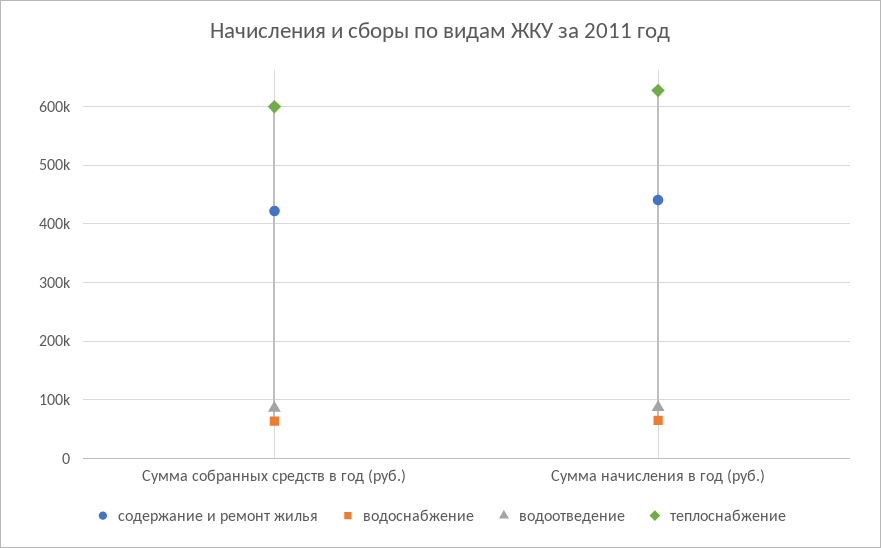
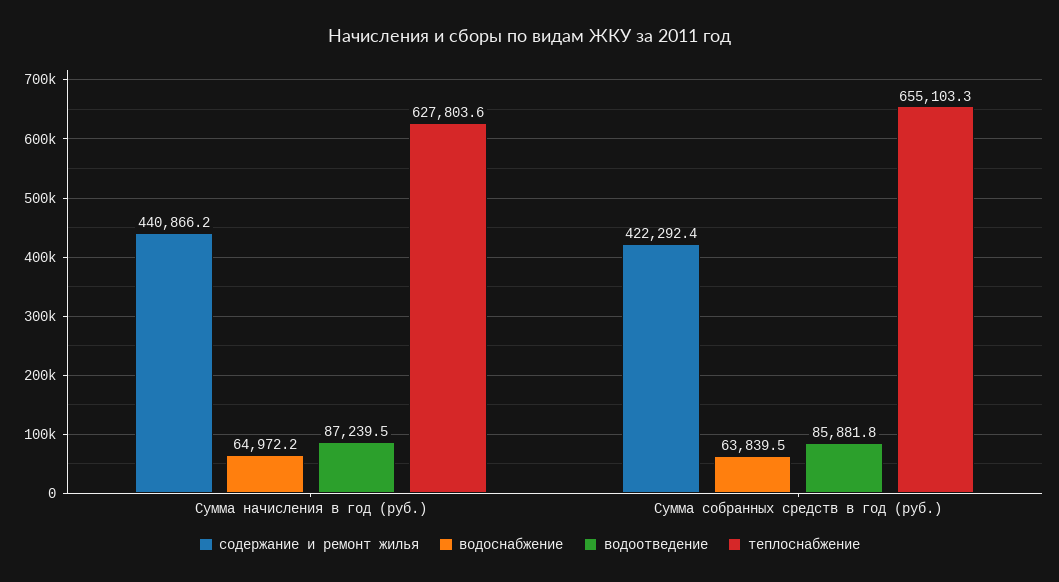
теплоснабжение, Сумма собранных средств в год (руб.): 600000 -> 655103.3

